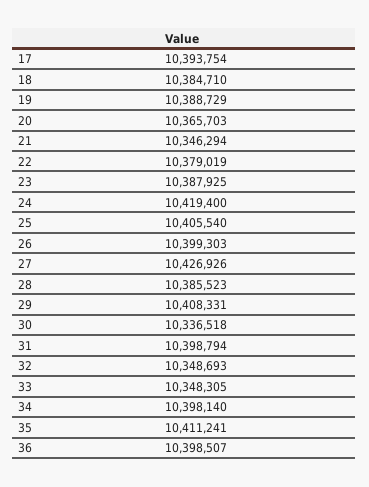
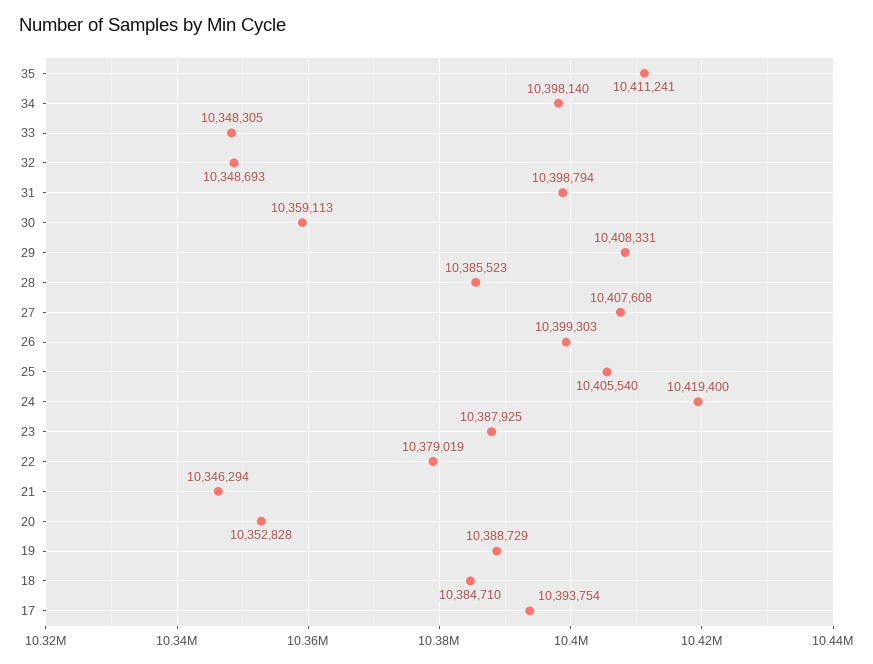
20: 10365703 -> 10352828
27: 10426926 -> 10407608
30: 10336518 -> 10359113
36: 10398507 -> none

